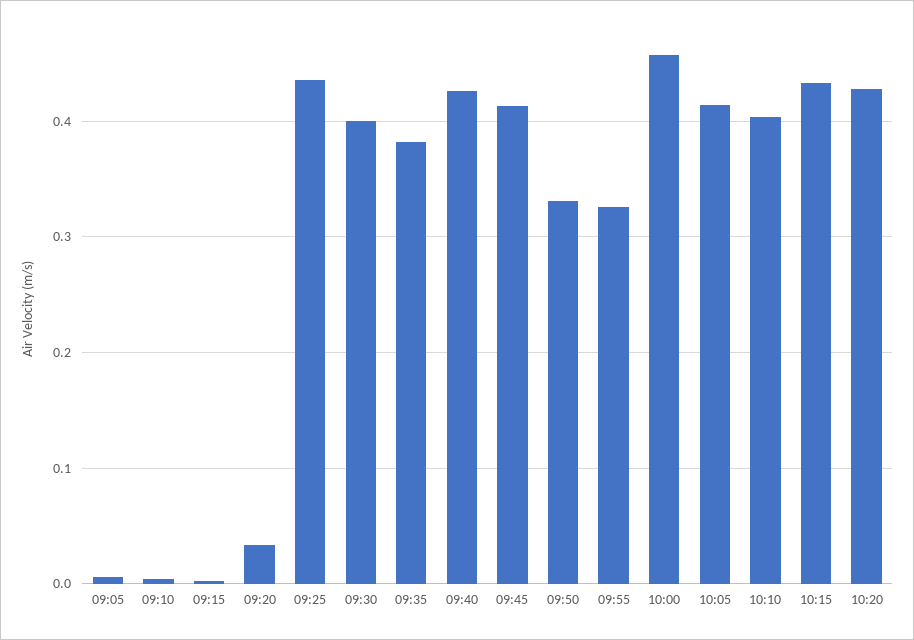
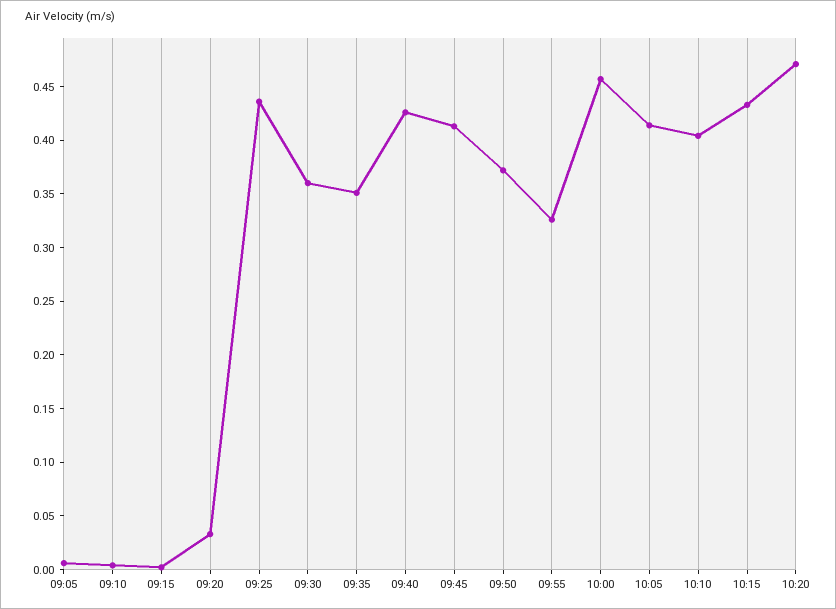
09:30: 0.4 -> 0.36
09:35: 0.38 -> 0.35
09:50: 0.33 -> 0.37
10:20: 0.43 -> 0.47

